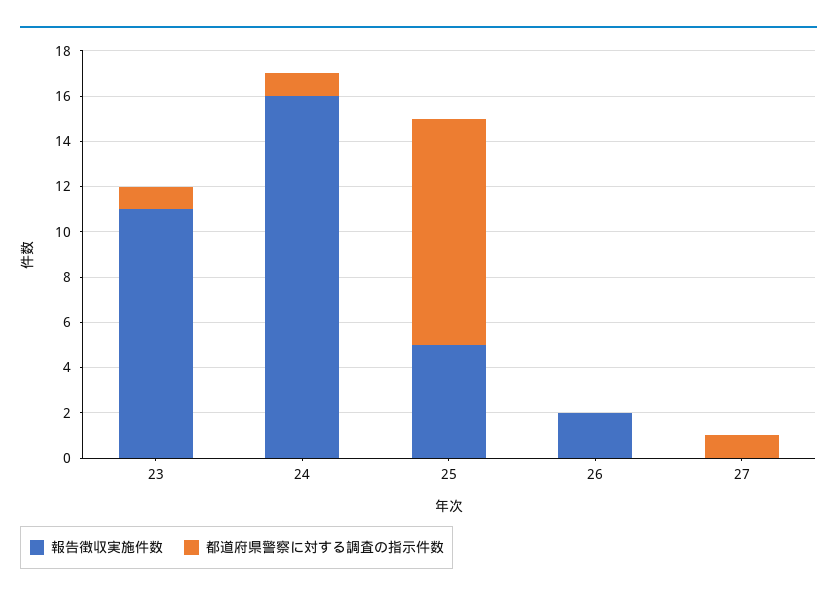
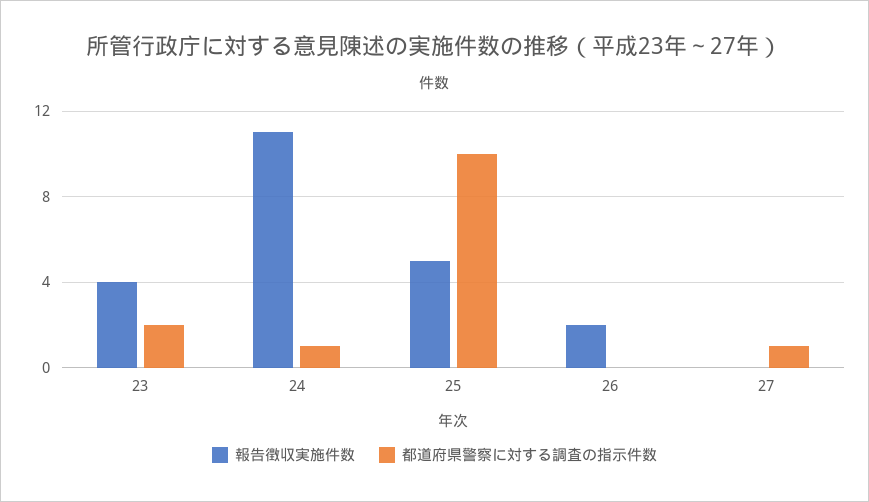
報告徴収実施件数, 23: 11 -> 4
都道府県警察に対する調査の指示件数, 23: 1 -> 2
報告徴収実施件数, 24: 16 -> 11

